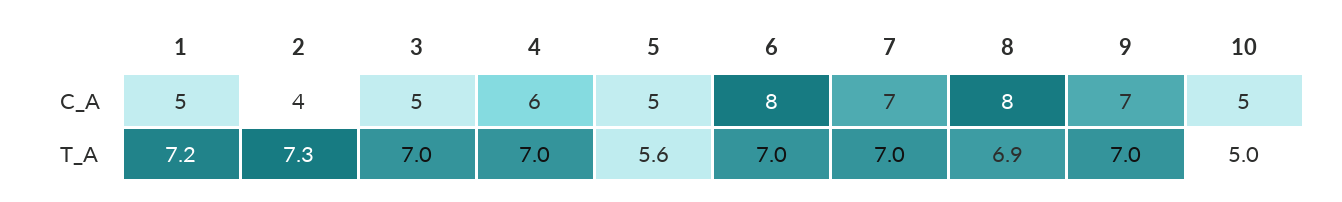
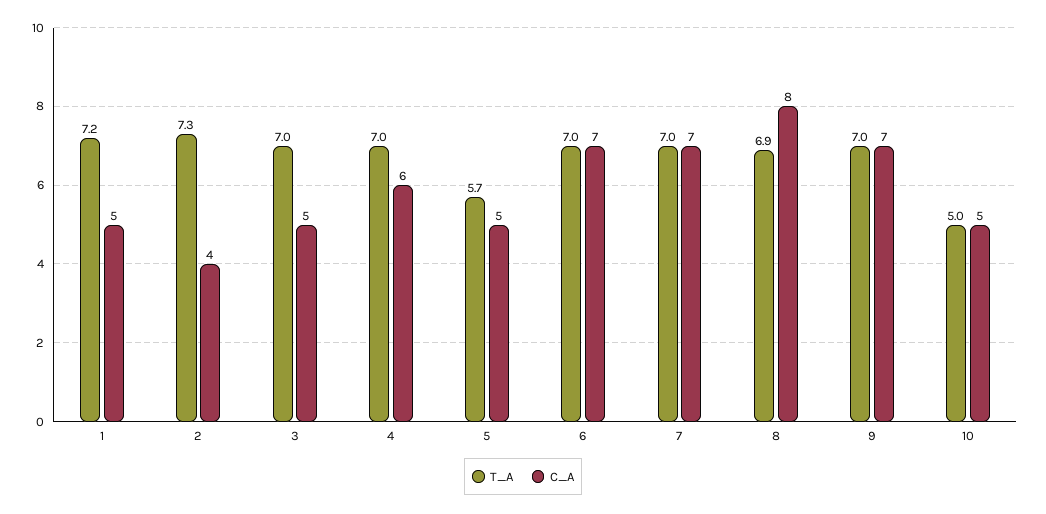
C_A, 6: 8 -> 7
T_A, 5: 5.6 -> 5.7

